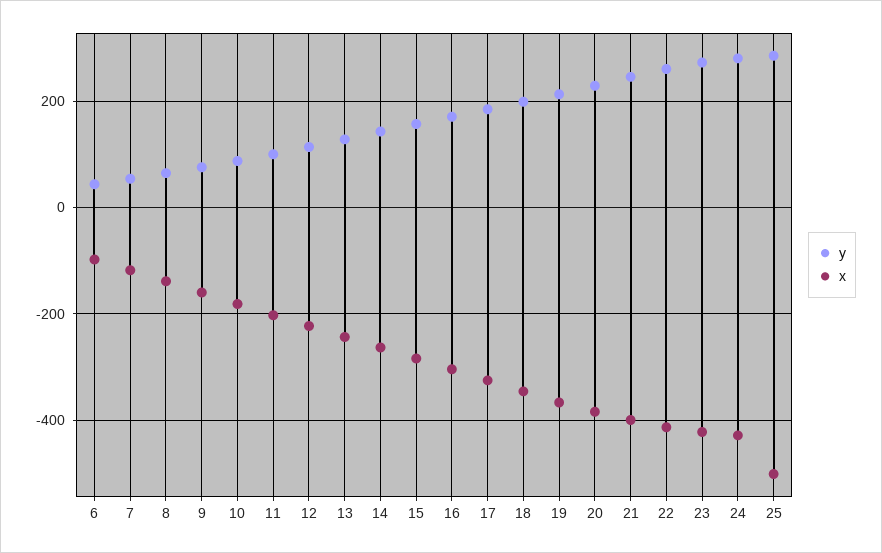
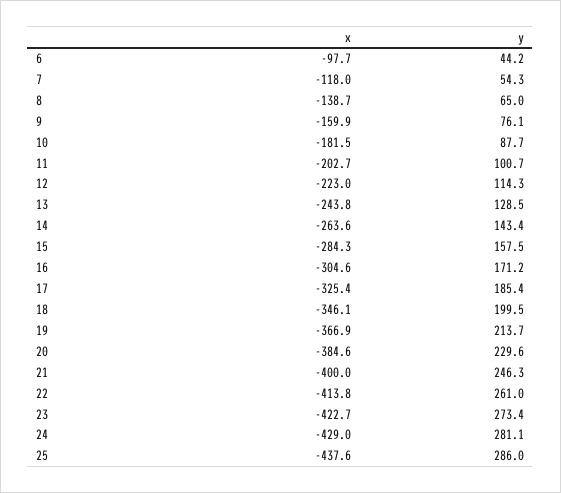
x, 25: -500 -> -437.6

